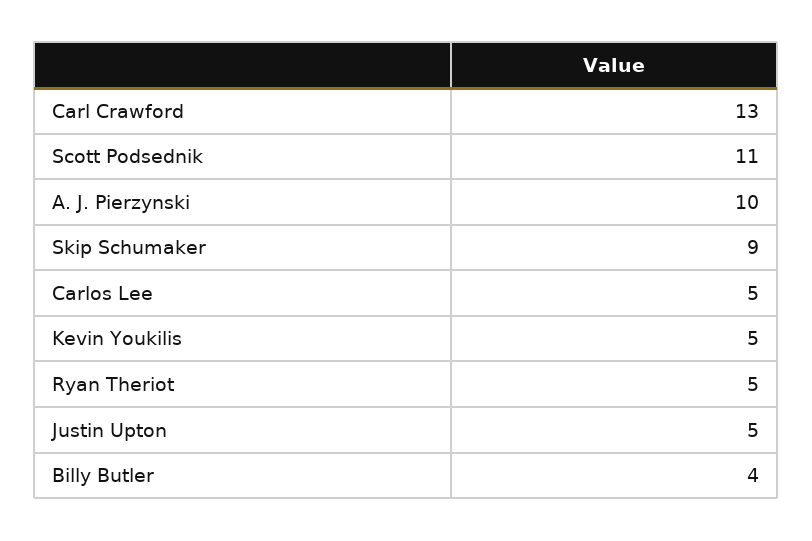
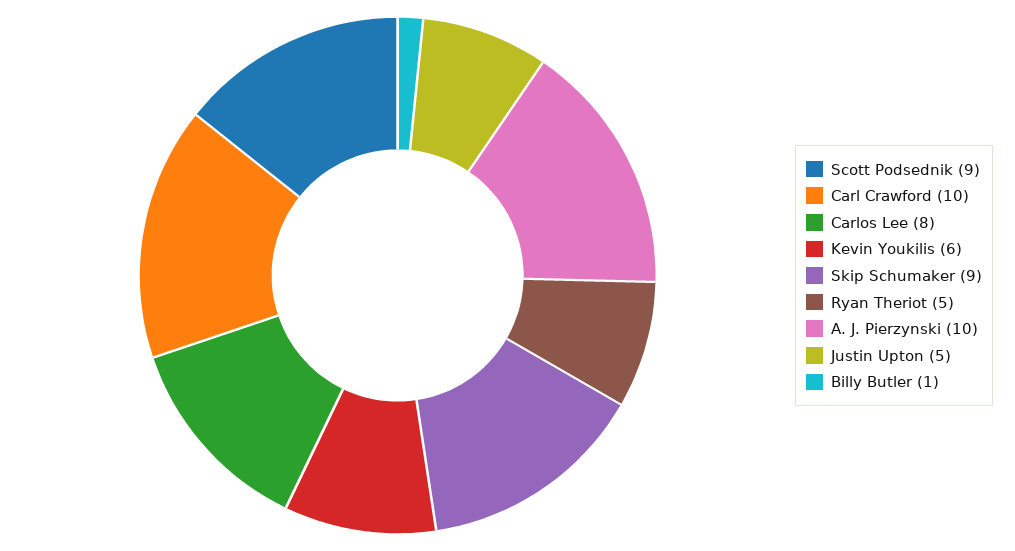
Carl Crawford: 13 -> 10
Scott Podsednik: 11 -> 9
Carlos Lee: 5 -> 8
Kevin Youkilis: 5 -> 6
Billy Butler: 4 -> 1

